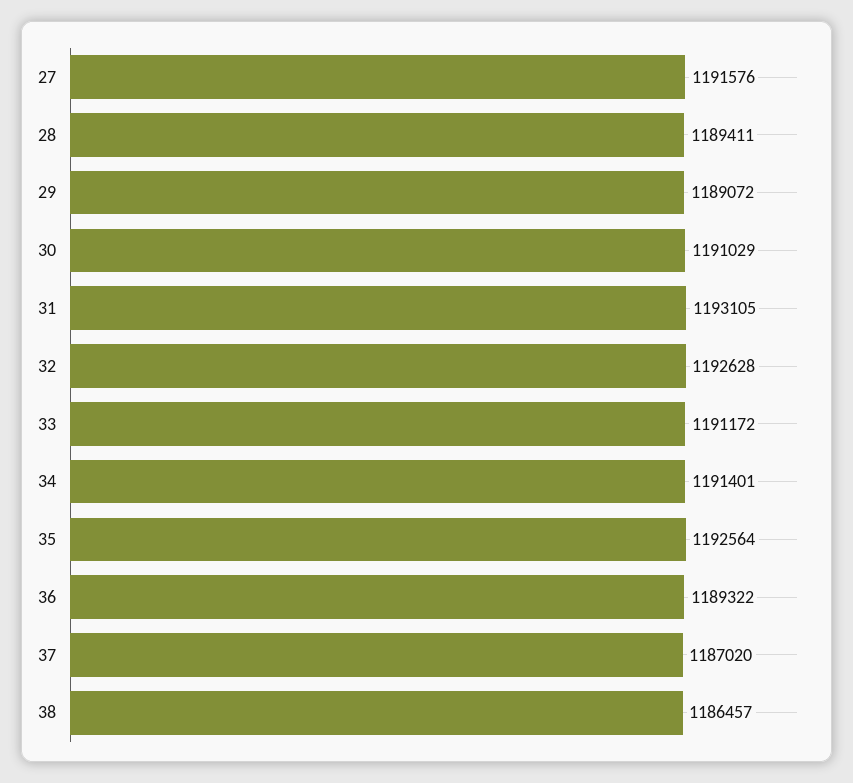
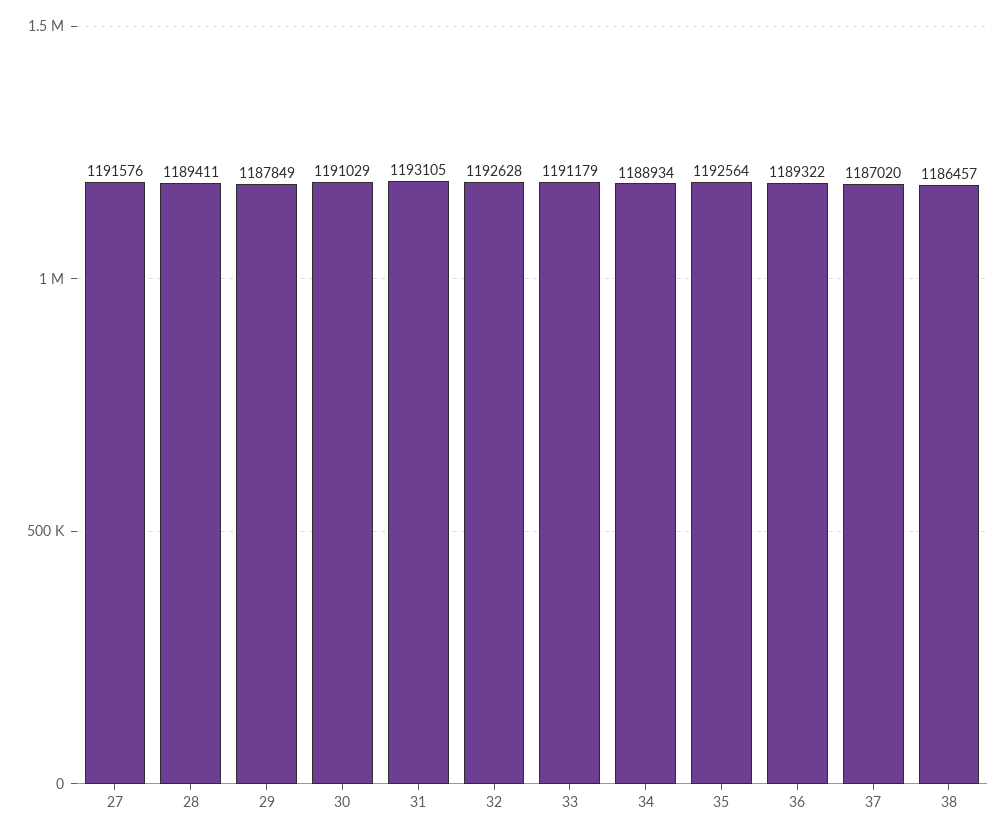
29: 1189072 -> 1187849
33: 1191172 -> 1191179
34: 1191401 -> 1188934

